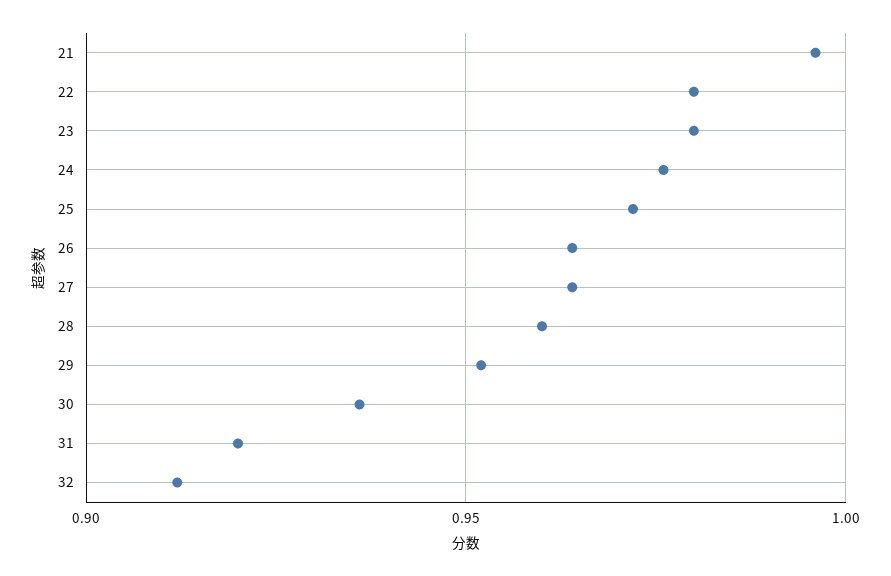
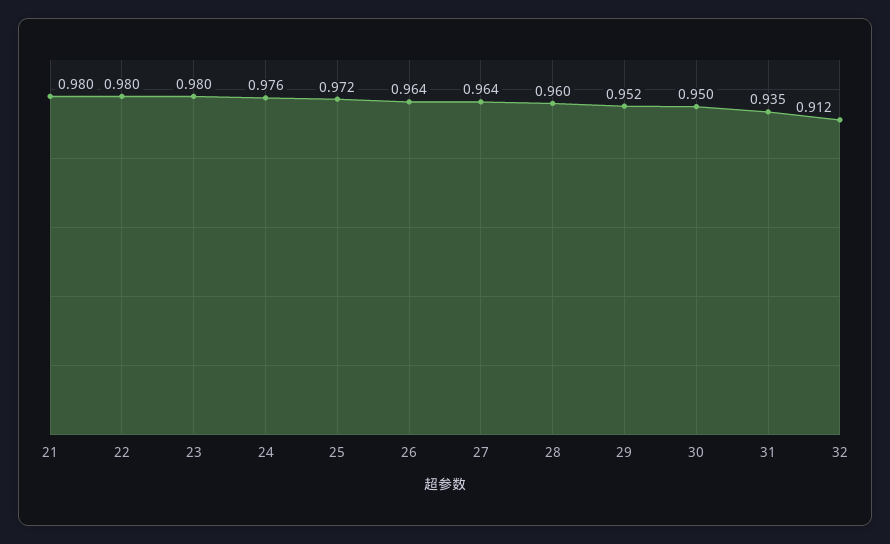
21: 0.995 -> 0.98
30: 0.935 -> 0.95
31: 0.92 -> 0.935

